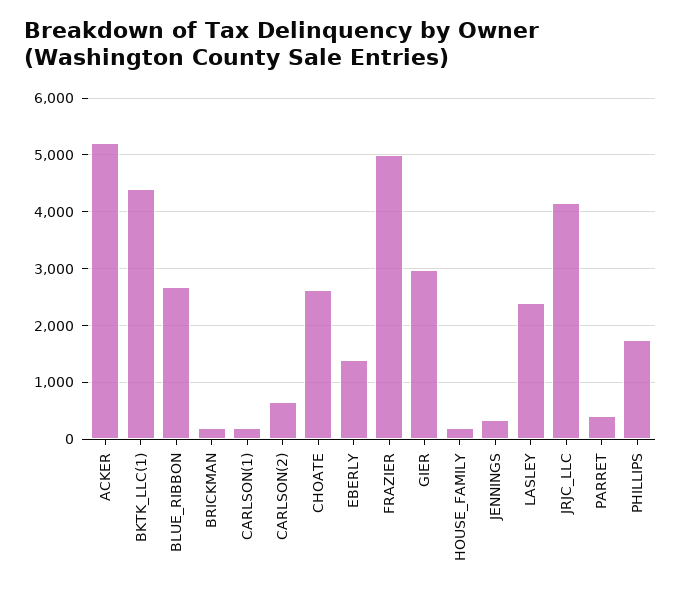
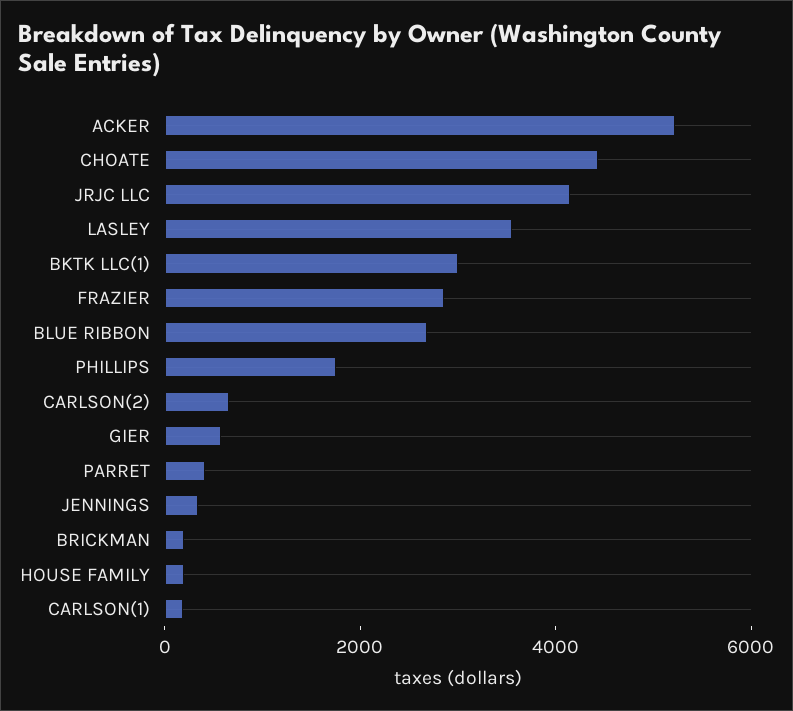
BKTK_LLC(1): 4400 -> 3000
CHOATE: 2600 -> 4500
EBERLY: 1400 -> none
FRAZIER: 5000 -> 3000
GIER: 3000 -> 500
LASLEY: 2400 -> 3500

